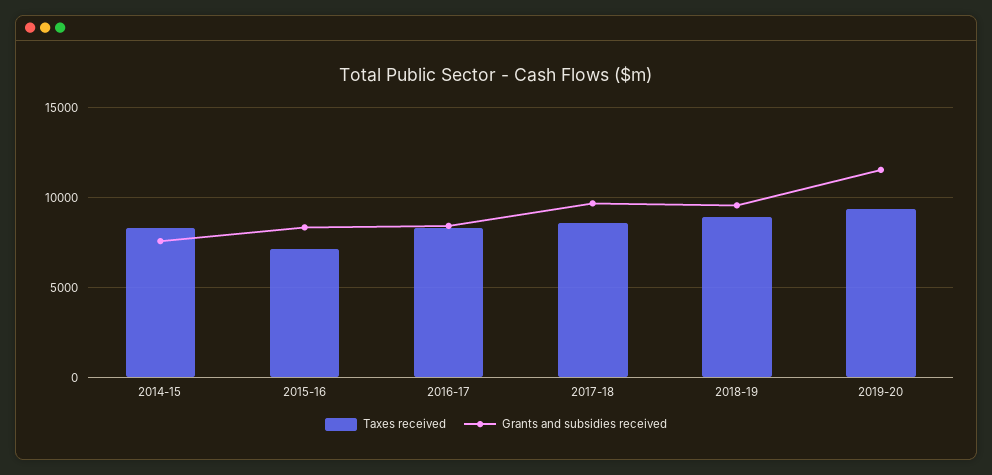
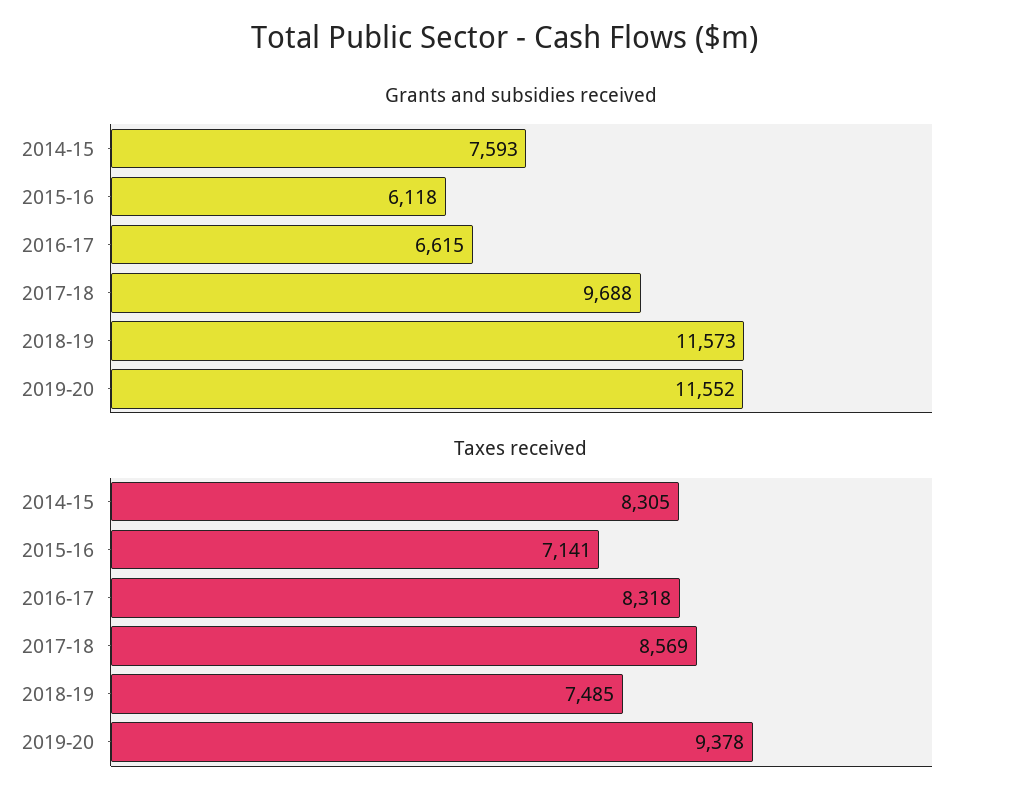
Grants and subsidies received, 2015-16: 8500 -> 6118
Grants and subsidies received, 2016-17: 8500 -> 6615
Taxes received, 2018-19: 9000 -> 7485
Grants and subsidies received, 2018-19: 9500 -> 11573

